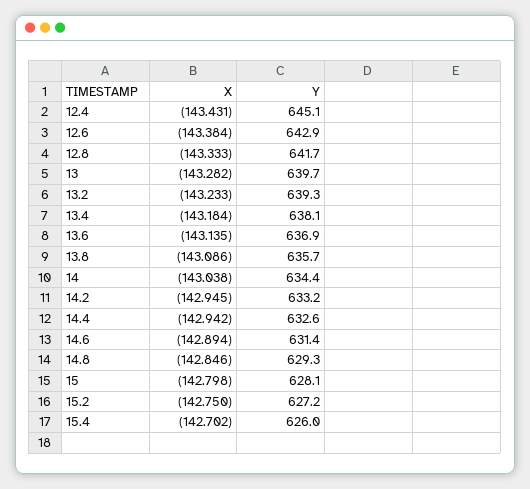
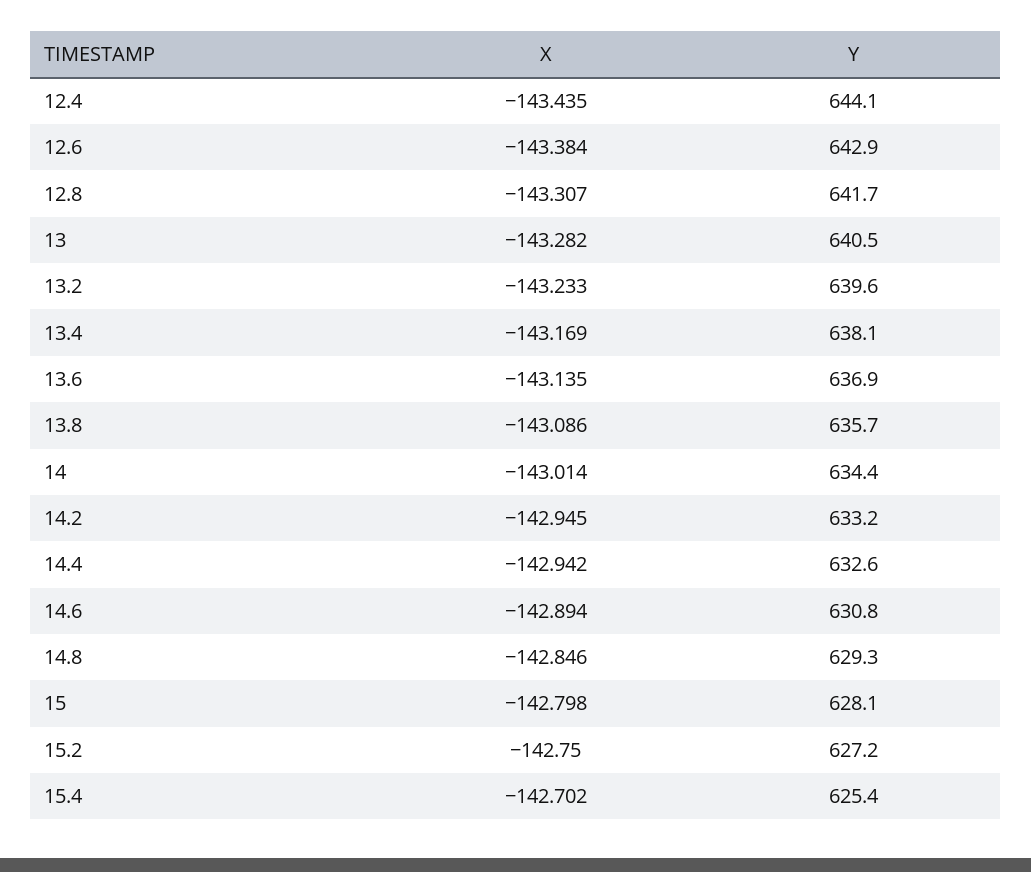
X, 12.4: -143.431 -> -143.435
Y, 12.4: 645.1 -> 644.1
X, 12.8: -143.333 -> -143.307
Y, 13: 639.7 -> 640.5
Y, 13.2: 639.3 -> 639.6
X, 13.4: -143.184 -> -143.169
X, 14: -143.038 -> -143.014
Y, 14.6: 631.4 -> 630.8
Y, 15.4: 626 -> 625.4

